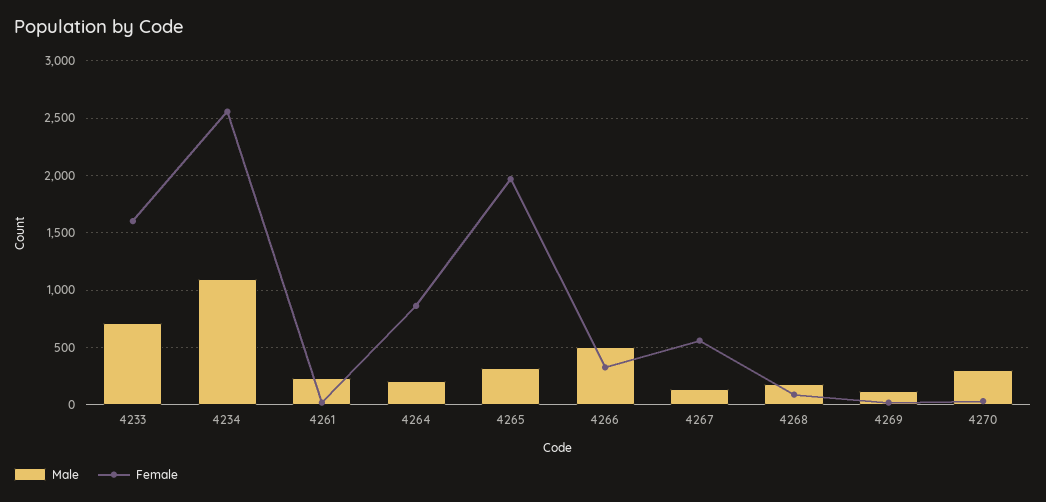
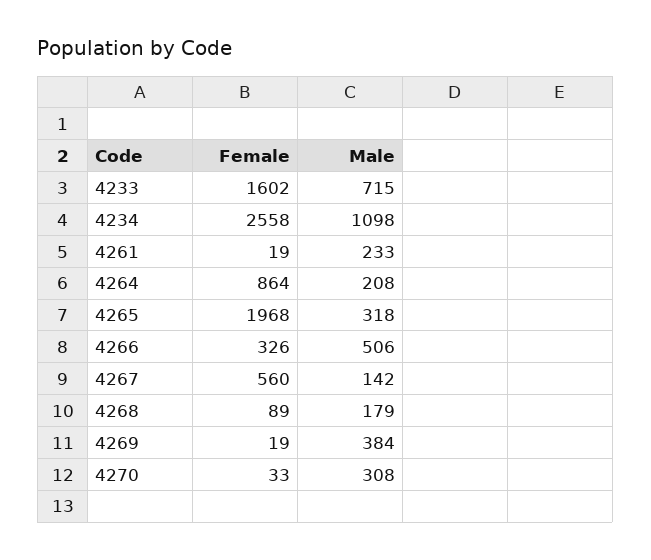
Male, 4269: 100 -> 384

